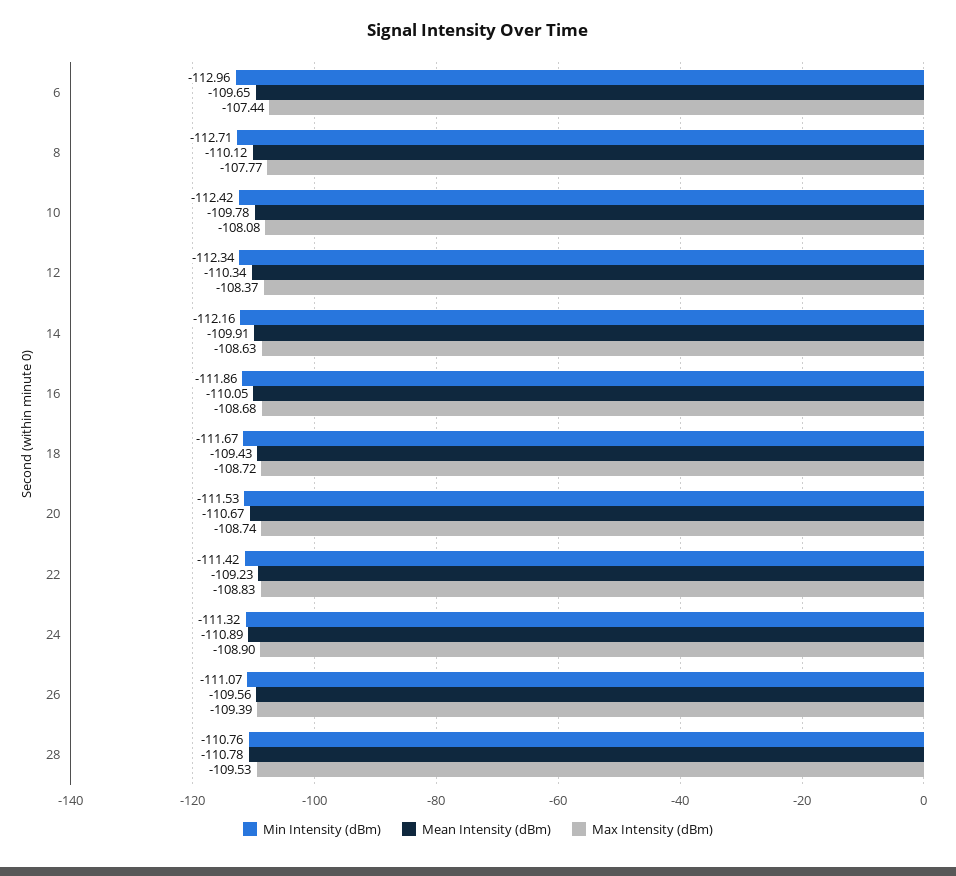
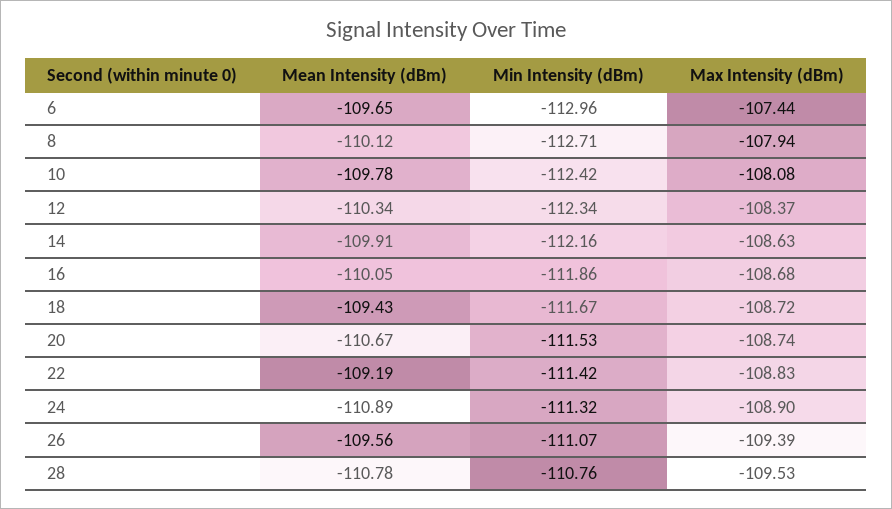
Max Intensity (dBm), 8: -107.77 -> -107.94
Mean Intensity (dBm), 22: -109.23 -> -109.19

